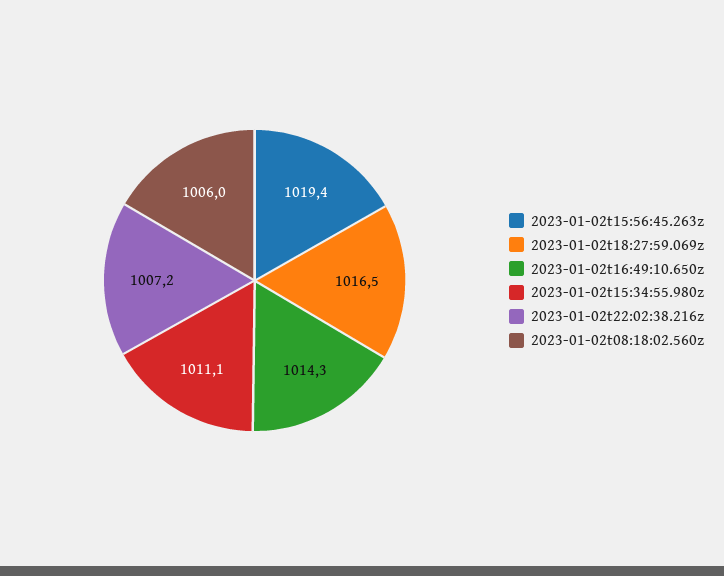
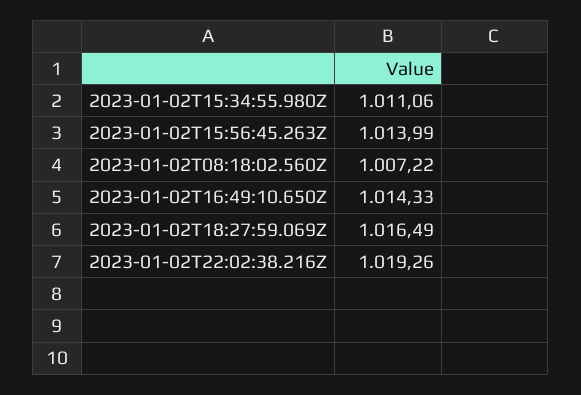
2023-01-02t15:56:45.263z: 1019.4 -> 1013.99
2023-01-02t22:02:38.216z: 1007.2 -> 1019.26
2023-01-02t08:18:02.560z: 1006 -> 1007.22

